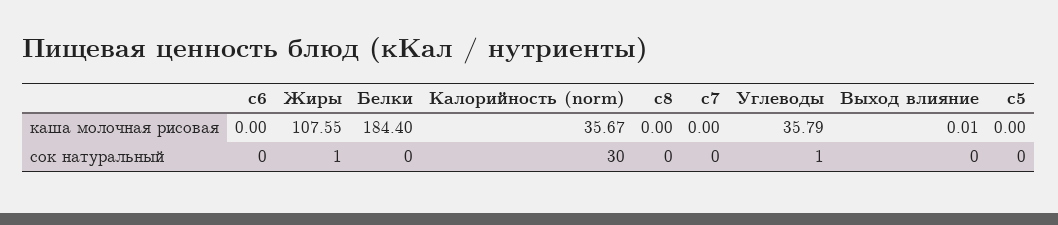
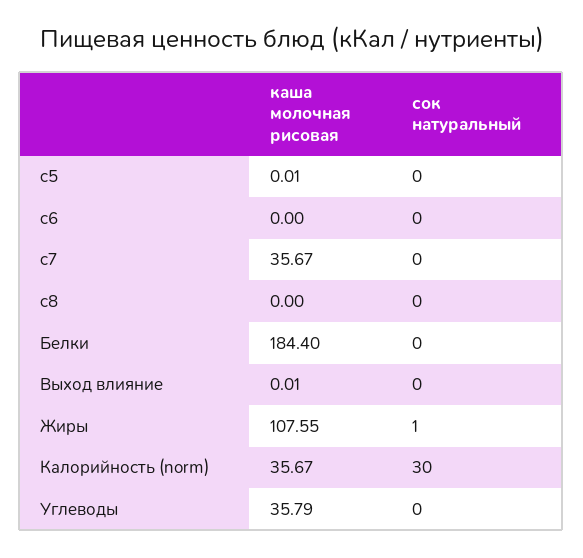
c7, каша молочная рисовая: 0 -> 35.67
c5, каша молочная рисовая: 0 -> 0.01
Углеводы, сок натуральный: 1 -> 0

